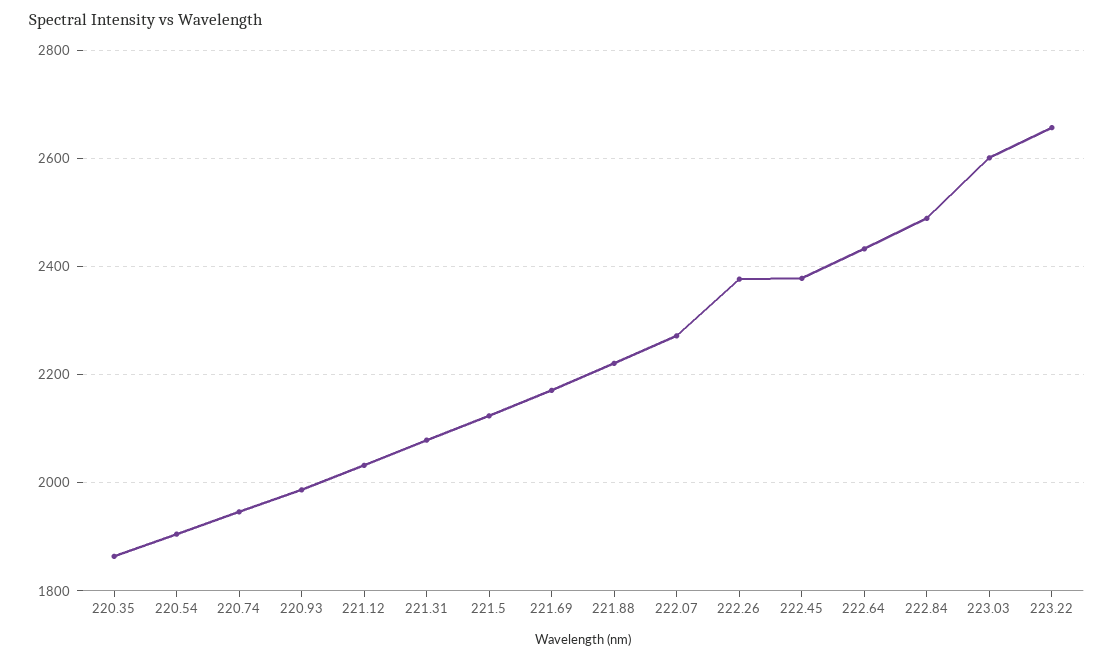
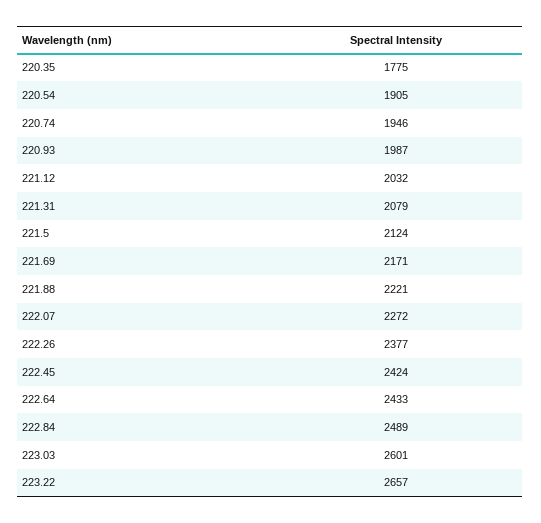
220.35: 1860 -> 1775
222.45: 2380 -> 2424

